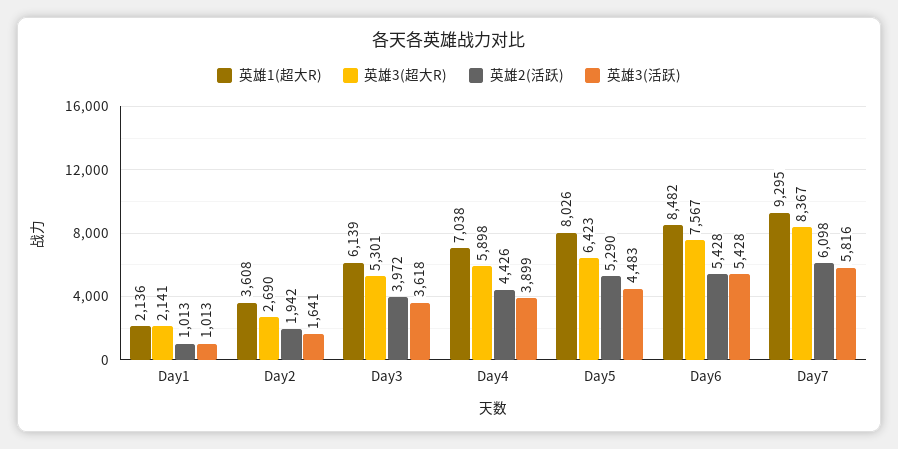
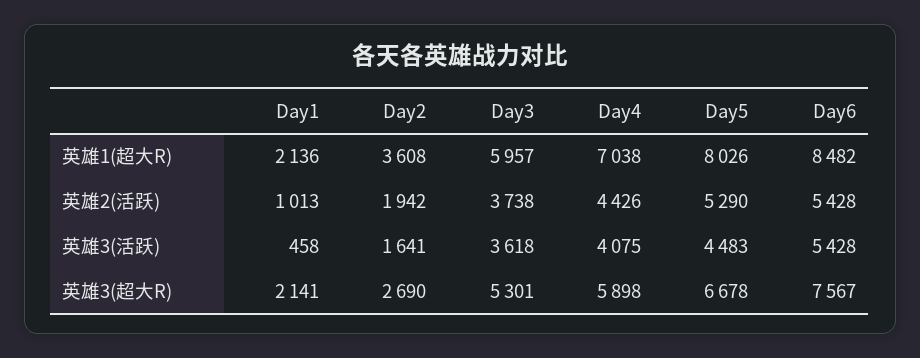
英雄3(活跃), Day1: 1013 -> 458
英雄1(超大R), Day3: 6139 -> 5957
英雄2(活跃), Day3: 3972 -> 3738
英雄3(活跃), Day4: 3899 -> 4075
英雄3(超大R), Day5: 6423 -> 6678
英雄1(超大R), Day7: 9295 -> none
英雄3(超大R), Day7: 8367 -> none
英雄2(活跃), Day7: 6098 -> none
英雄3(活跃), Day7: 5816 -> none

